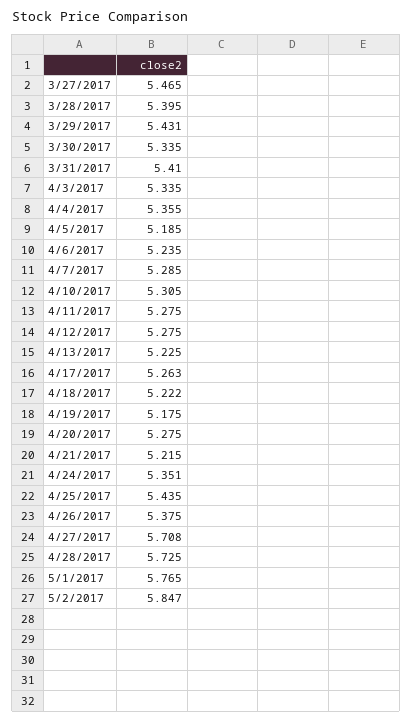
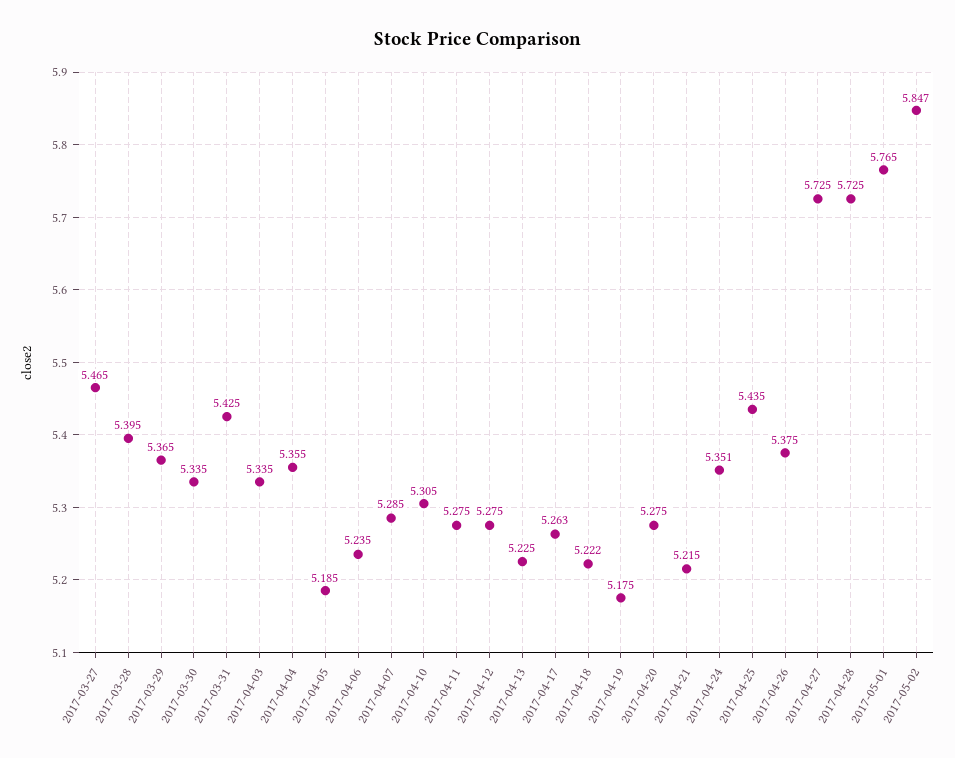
3/29/2017: 5.431 -> 5.365
3/31/2017: 5.41 -> 5.425
4/27/2017: 5.708 -> 5.725

